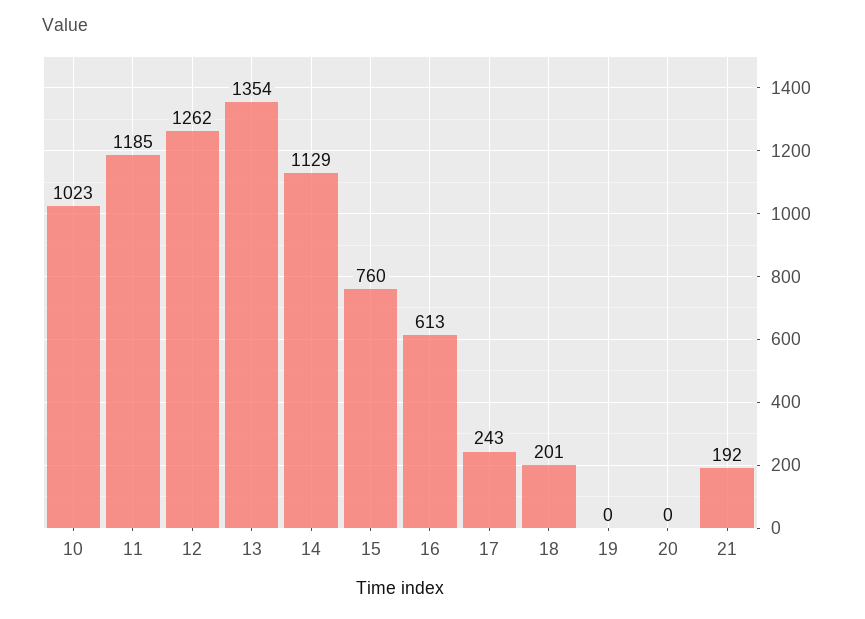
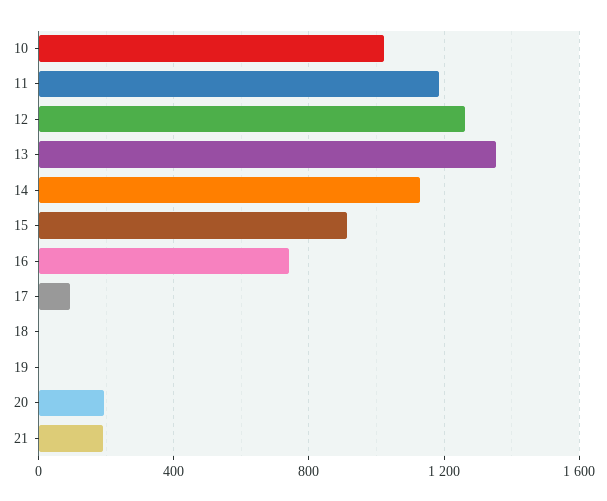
15: 760 -> 900
16: 613 -> 750
17: 243 -> 100
18: 201 -> 0
20: 0 -> 200

